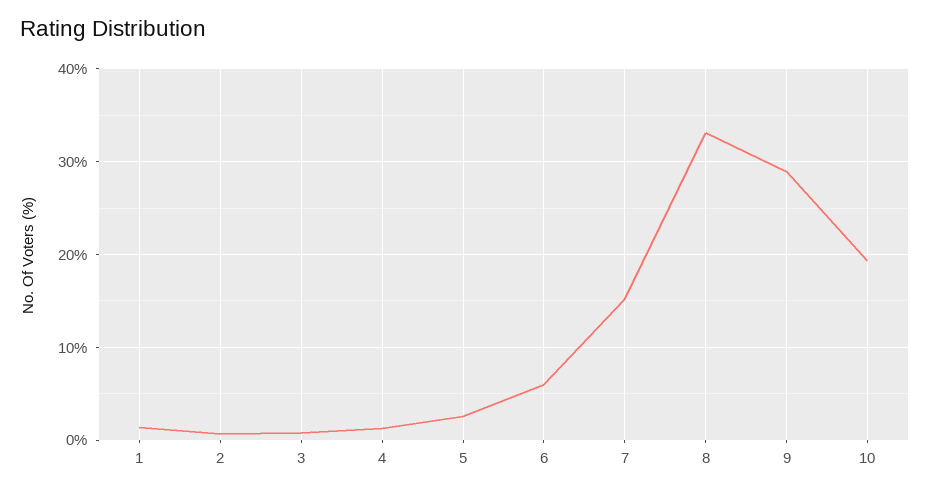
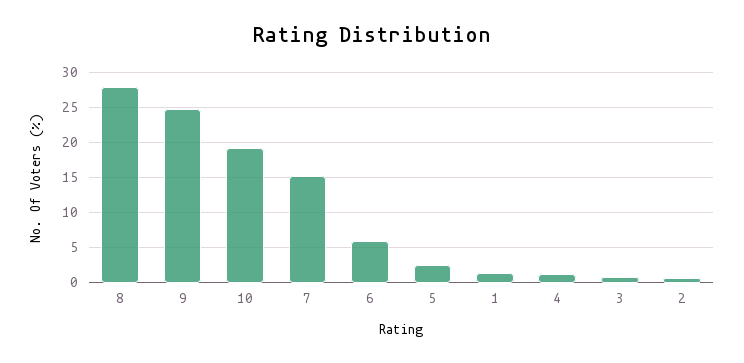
8: 33 -> 28
9: 29 -> 25

